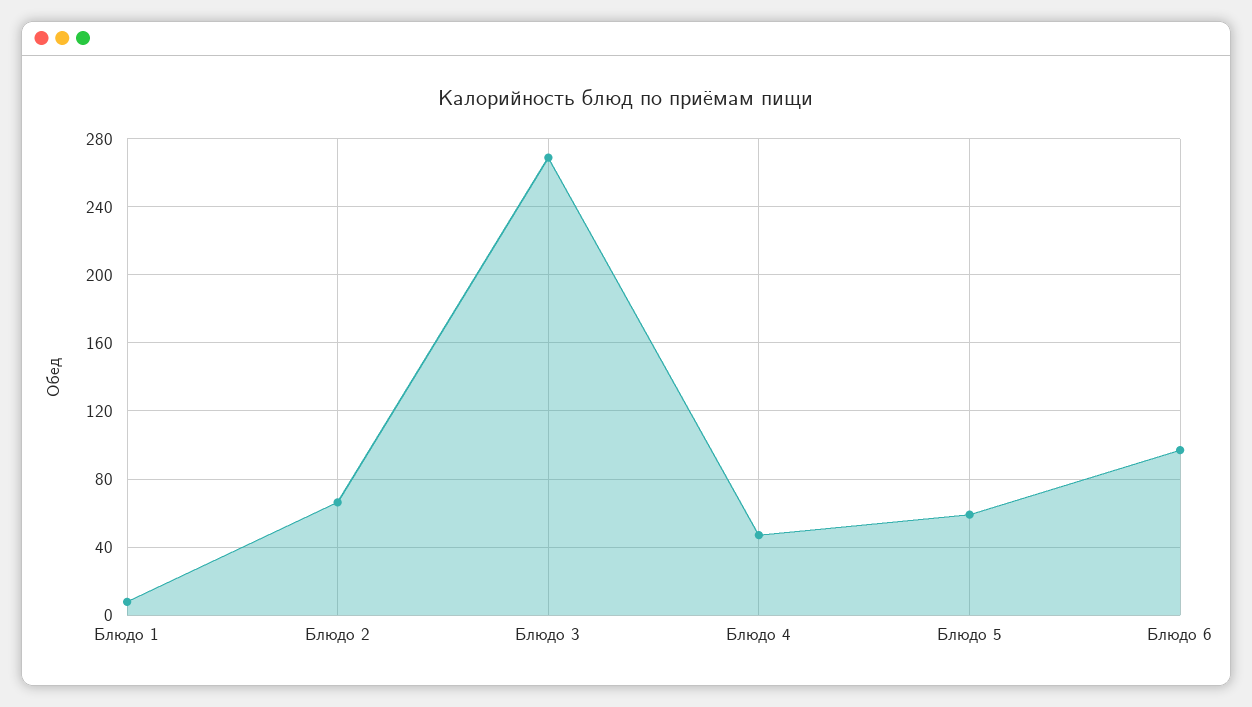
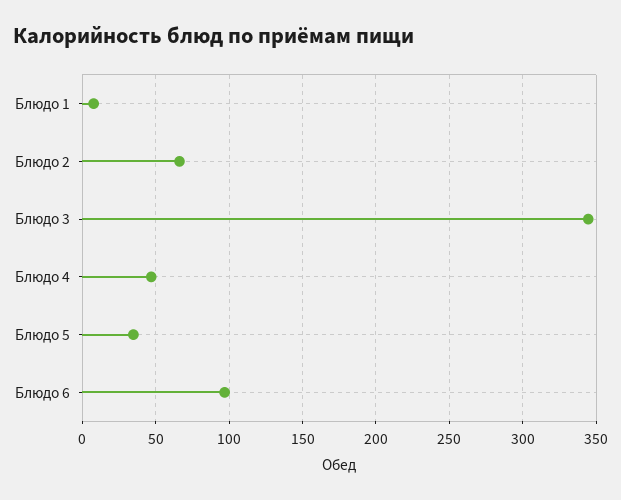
Блюдо 3: 270 -> 345
Блюдо 5: 60 -> 35

